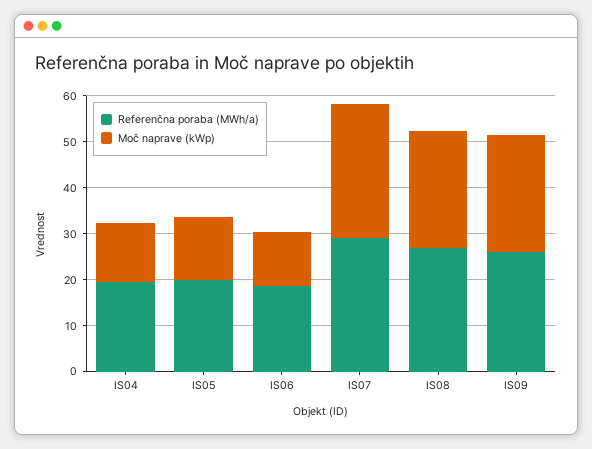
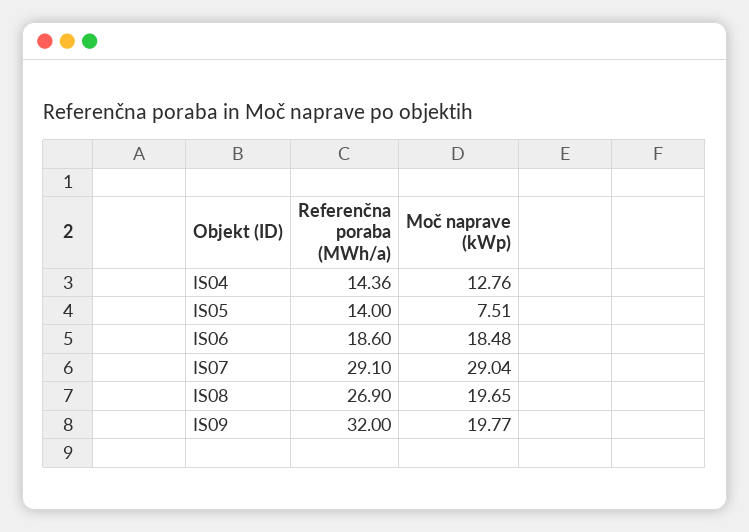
Referenčna poraba (MWh/a), IS04: 20 -> 14.36
Referenčna poraba (MWh/a), IS05: 20 -> 14
Moč naprave (kWp), IS05: 14 -> 7.51
Moč naprave (kWp), IS06: 12 -> 18.48
Moč naprave (kWp), IS08: 26 -> 19.65
Referenčna poraba (MWh/a), IS09: 26 -> 32
Moč naprave (kWp), IS09: 26 -> 19.77

